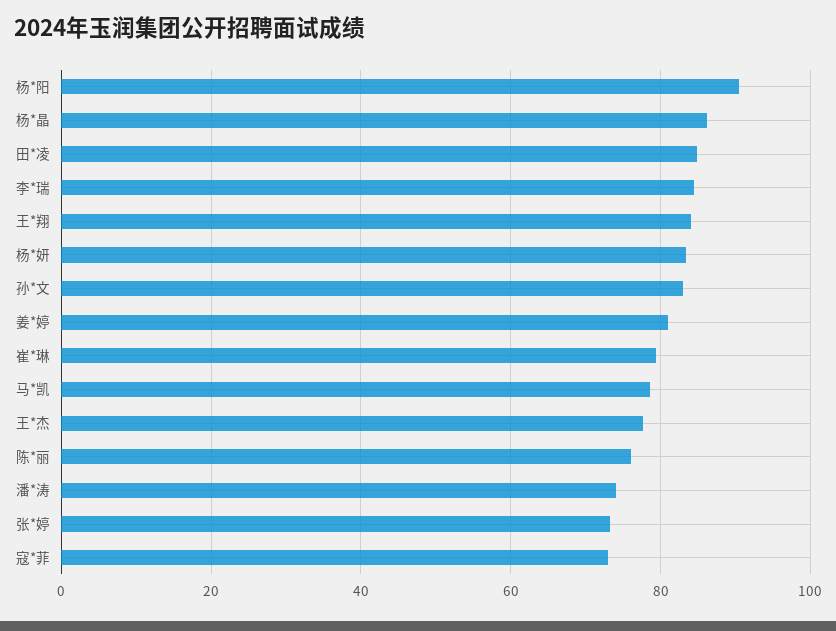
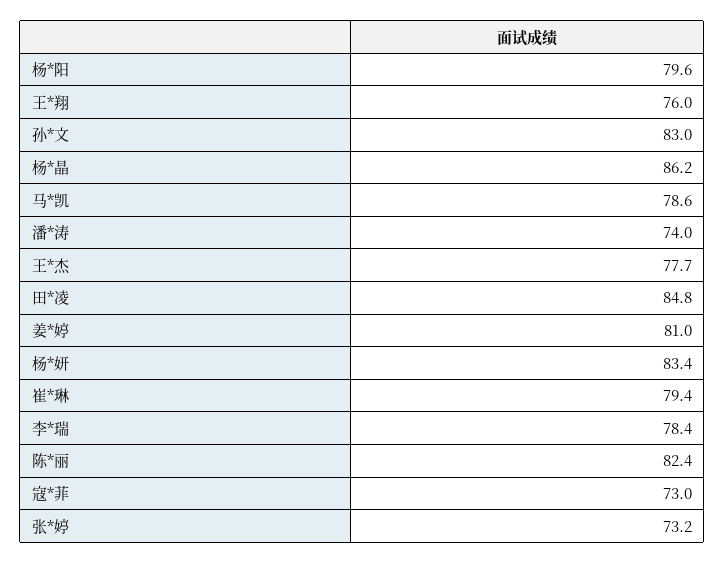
杨*阳: 90 -> 79.6
李*瑞: 84 -> 78.4
王*翔: 84 -> 76
陈*丽: 76 -> 82.4

